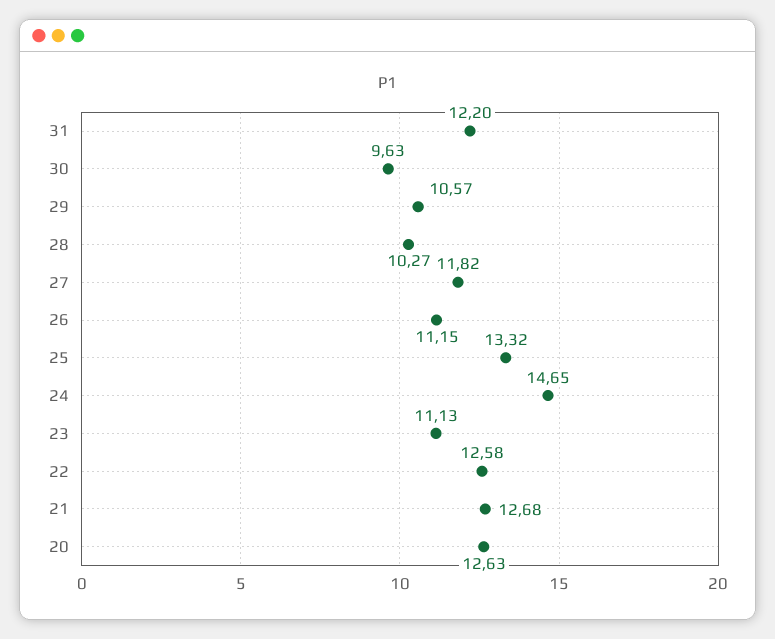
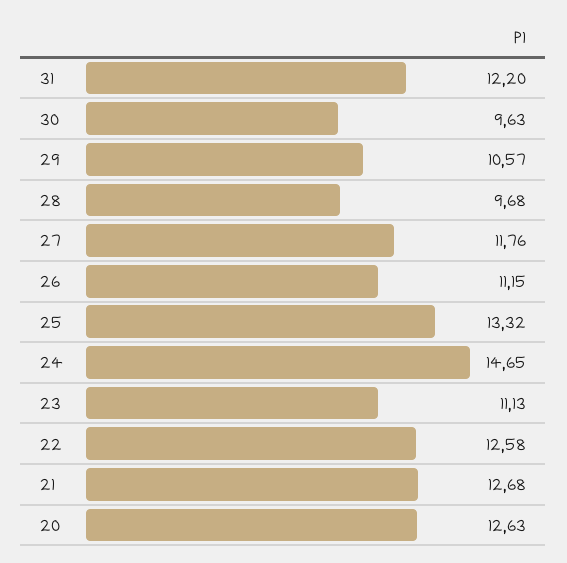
28: 10.27 -> 9.68
27: 11.82 -> 11.76

